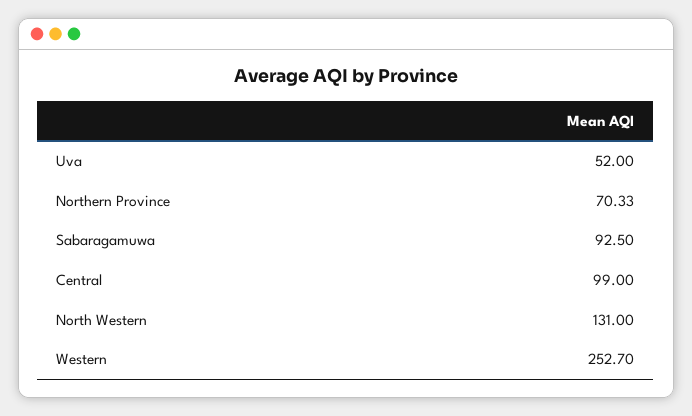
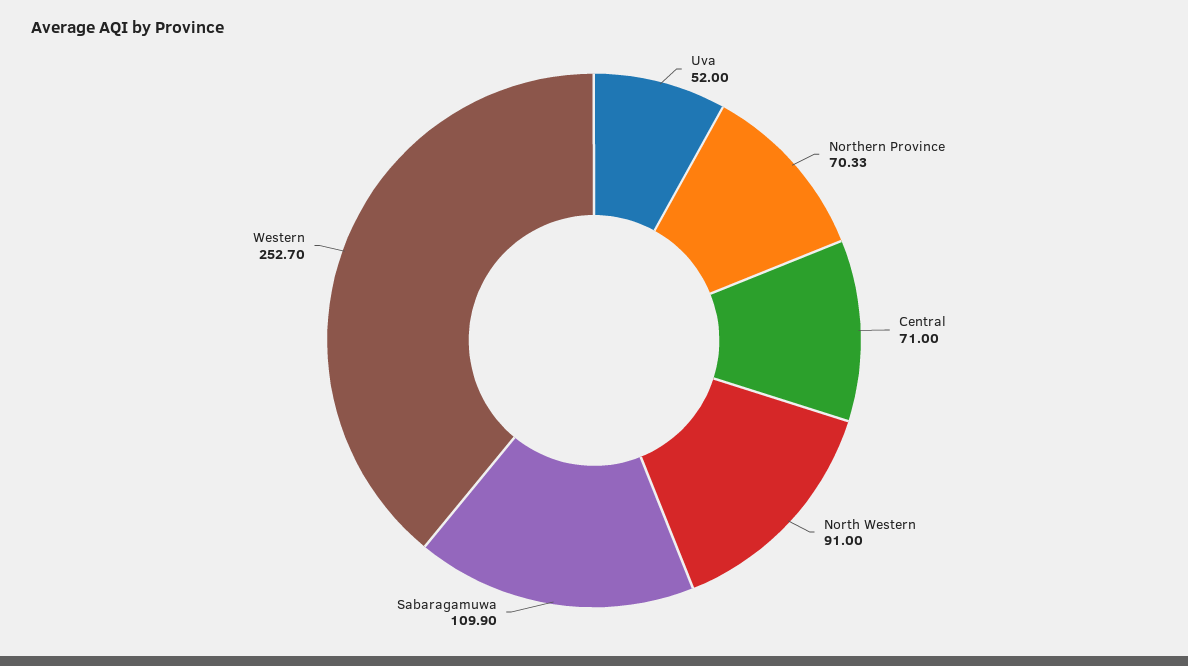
Sabaragamuwa: 92.5 -> 109.9
Central: 99 -> 71
North Western: 131 -> 91

